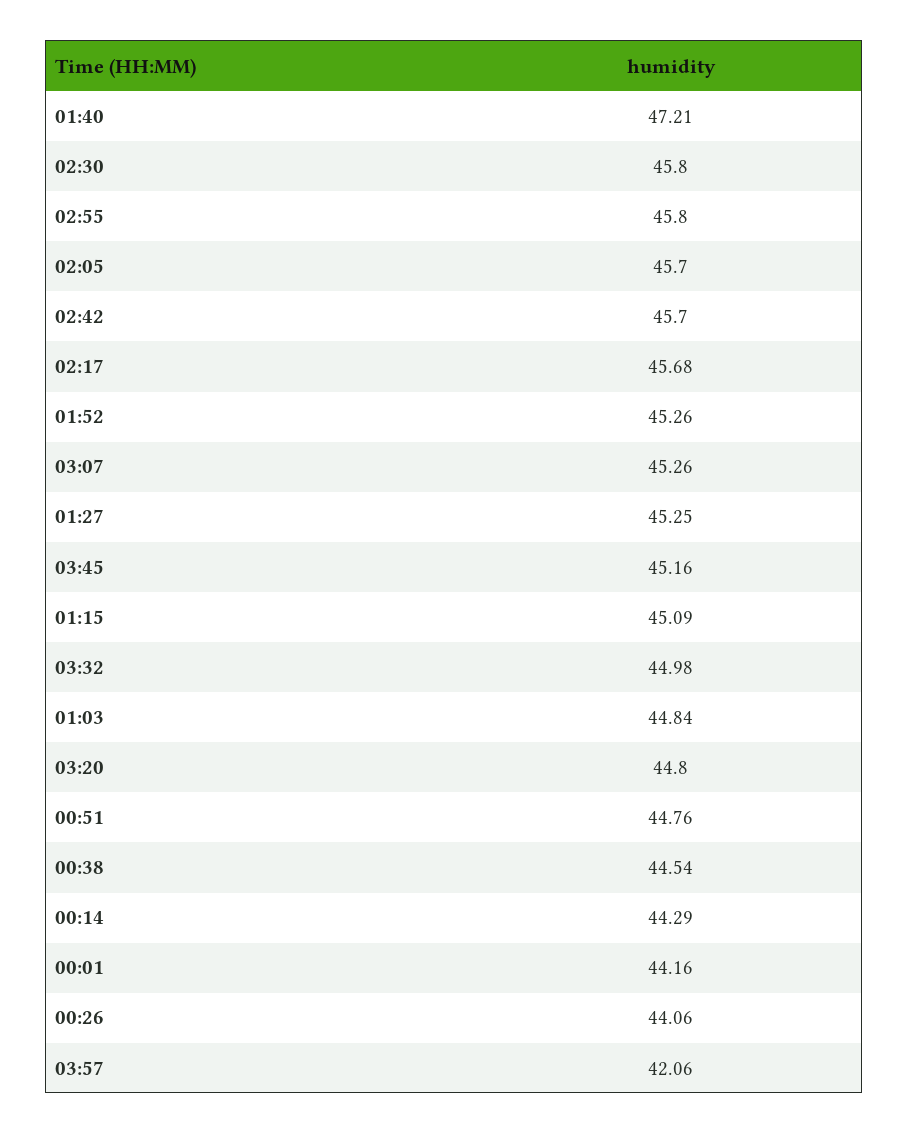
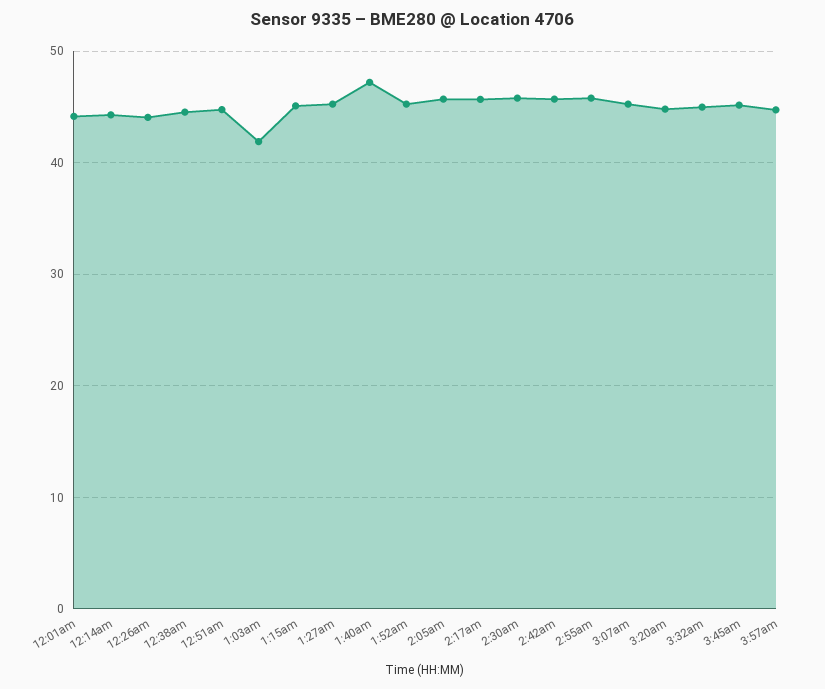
01:03: 44.84 -> 42
03:57: 42.06 -> 45

